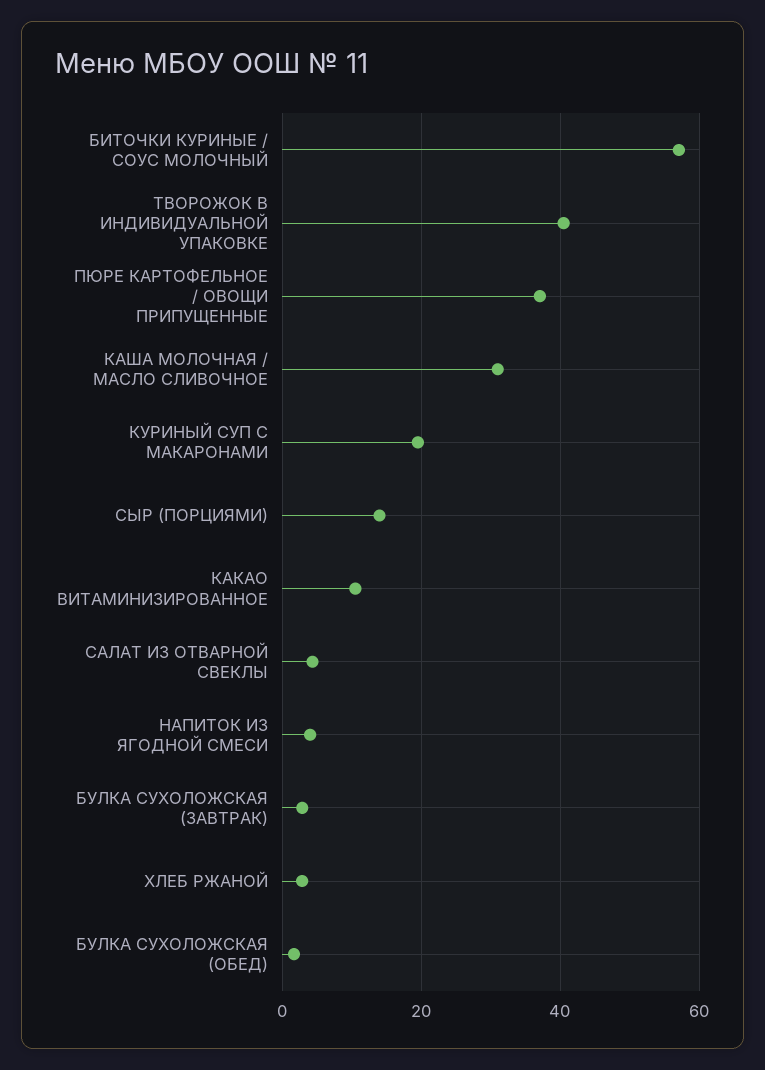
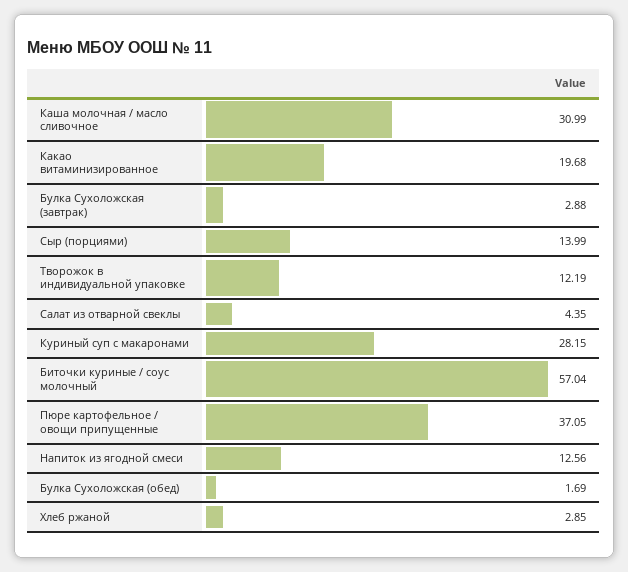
ТВОРОЖОК В ИНДИВИДУАЛЬНОЙ УПАКОВКЕ: 40 -> 12.19
КУРИНЫЙ СУП С МАКАРОНАМИ: 20 -> 28.15
КАКАО ВИТАМИНИЗИРОВАННОЕ: 10 -> 19.68
НАПИТОК ИЗ ЯГОДНОЙ СМЕСИ: 4 -> 12.56

